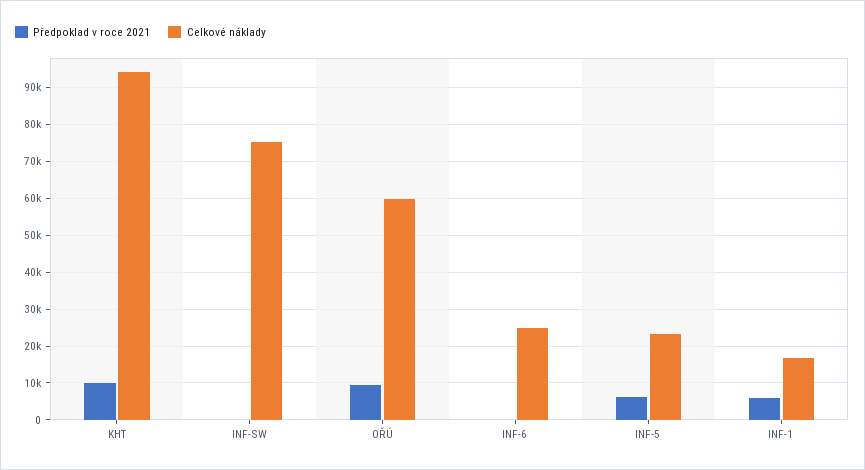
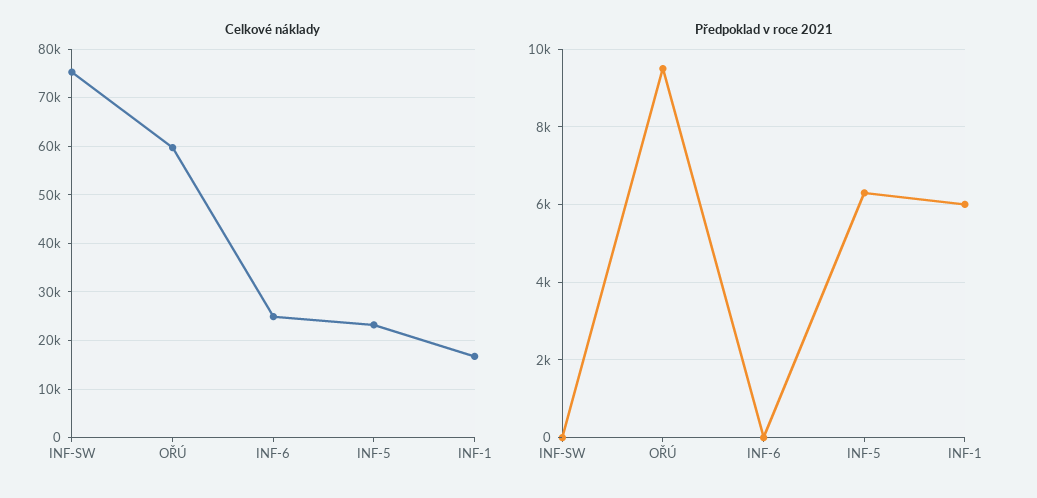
Předpoklad v roce 2021, KHT: 10000 -> none
Celkové náklady, KHT: 94000 -> none

